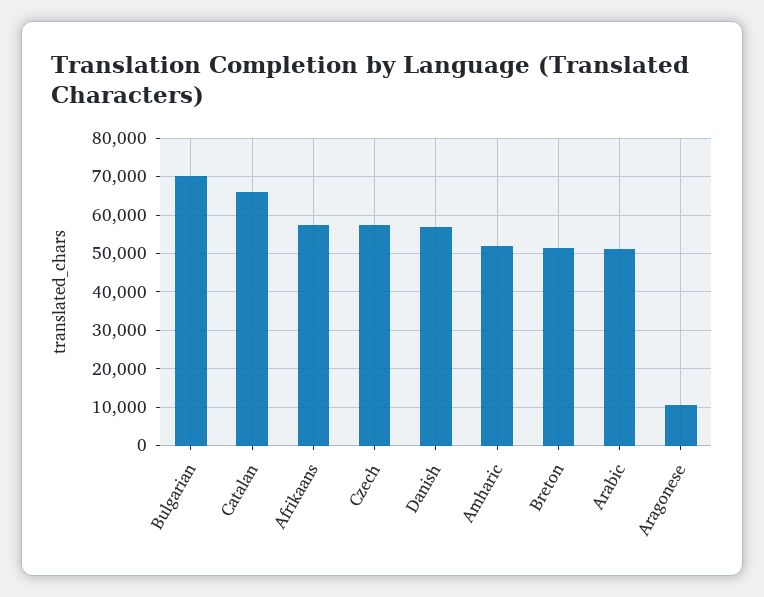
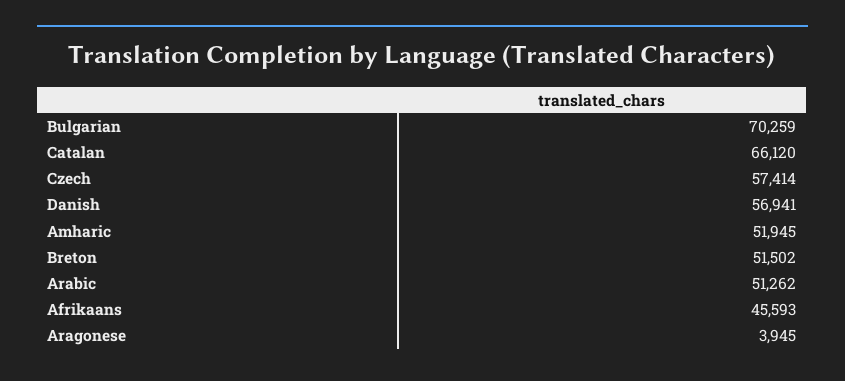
Afrikaans: 58000 -> 45593
Aragonese: 10000 -> 3945

